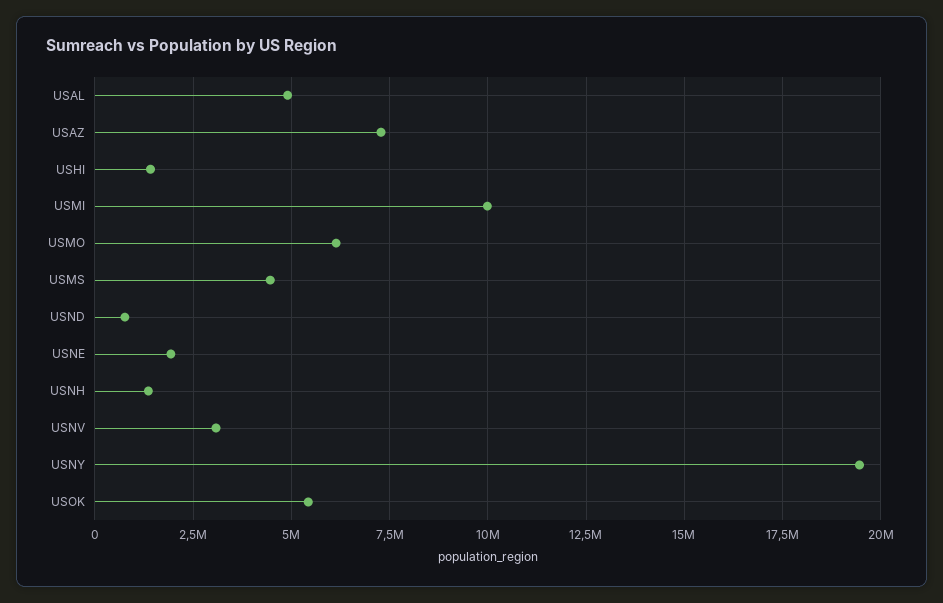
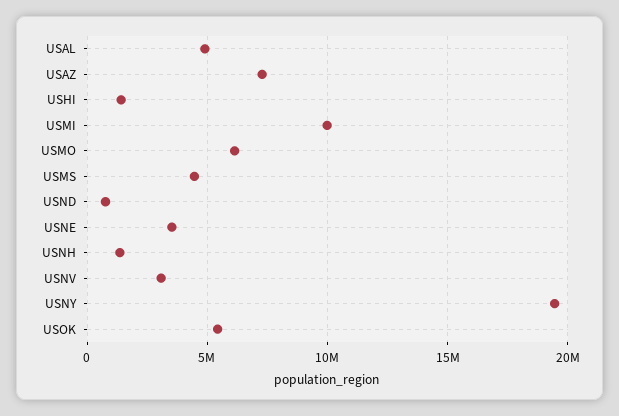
USNE: 2000000 -> 3500000

